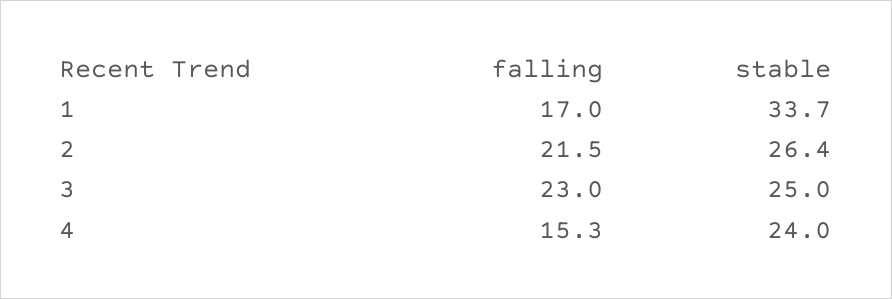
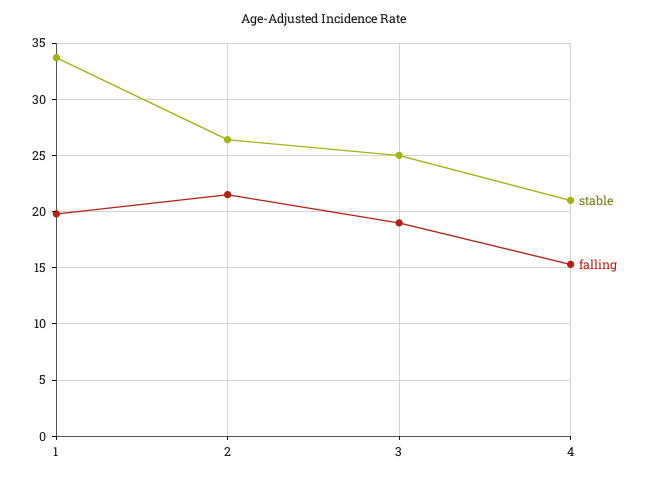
falling, 1: 17 -> 20
falling, 3: 23 -> 19
stable, 4: 24 -> 21

